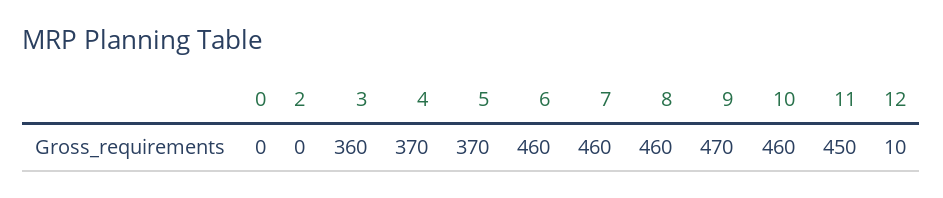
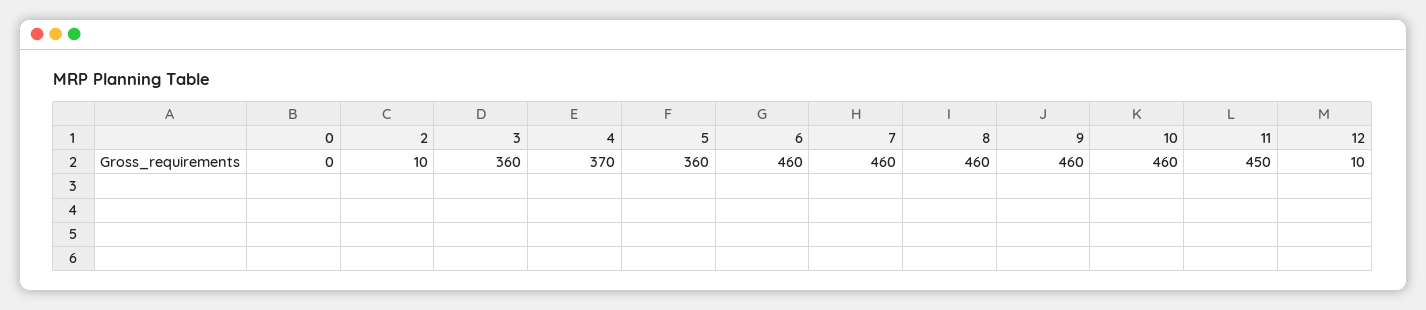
2: 0 -> 10
5: 370 -> 360
9: 470 -> 460

